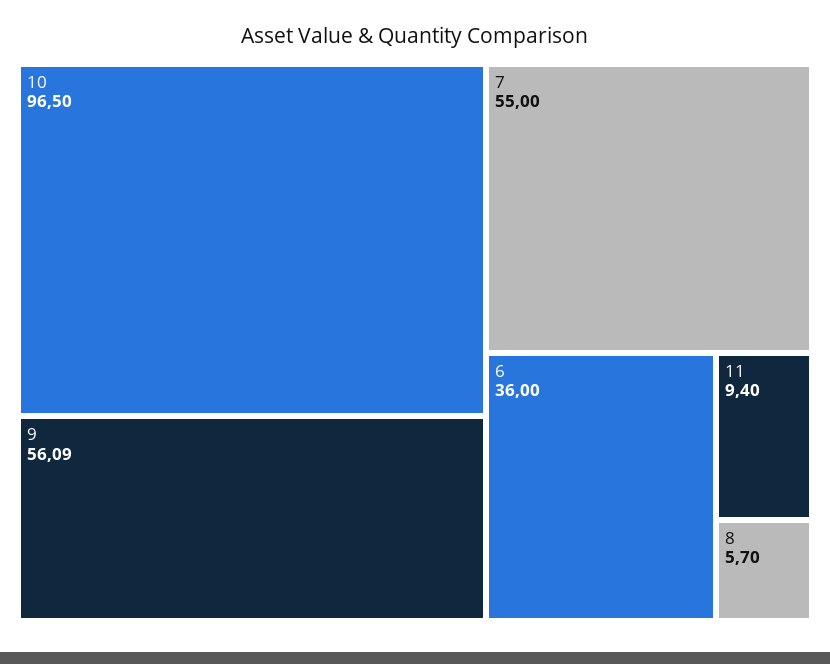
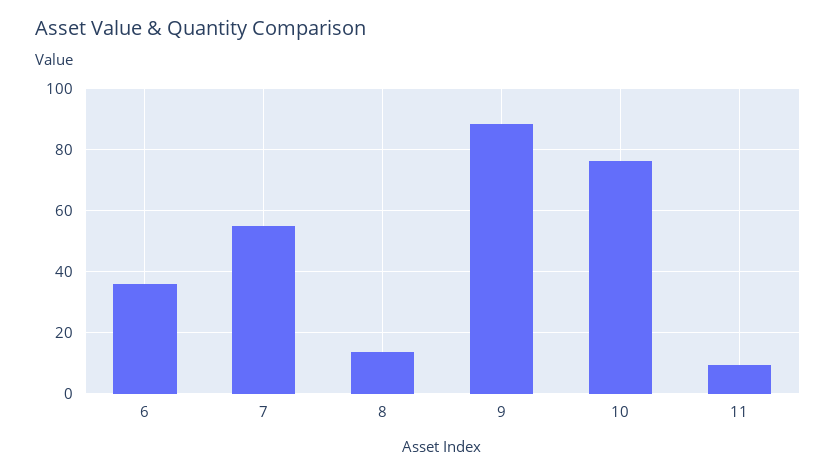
10: 96.5 -> 76
9: 56.09 -> 88
8: 5.7 -> 14

